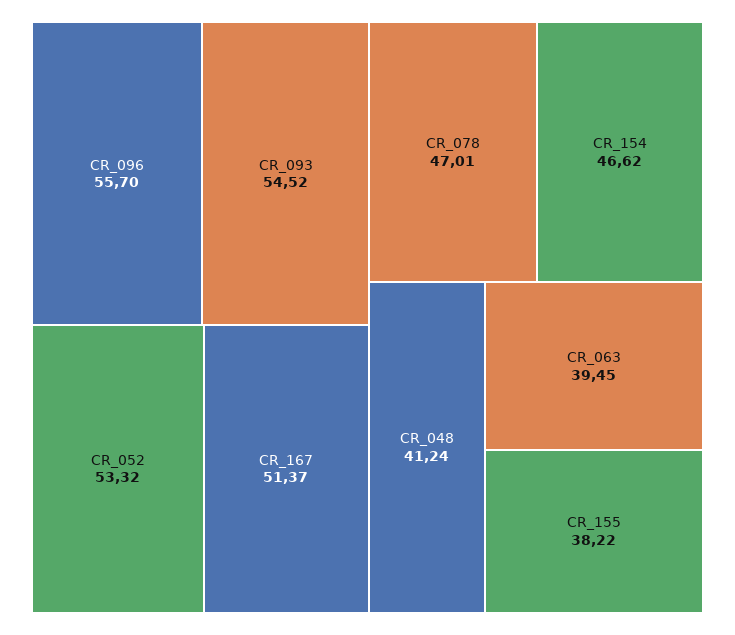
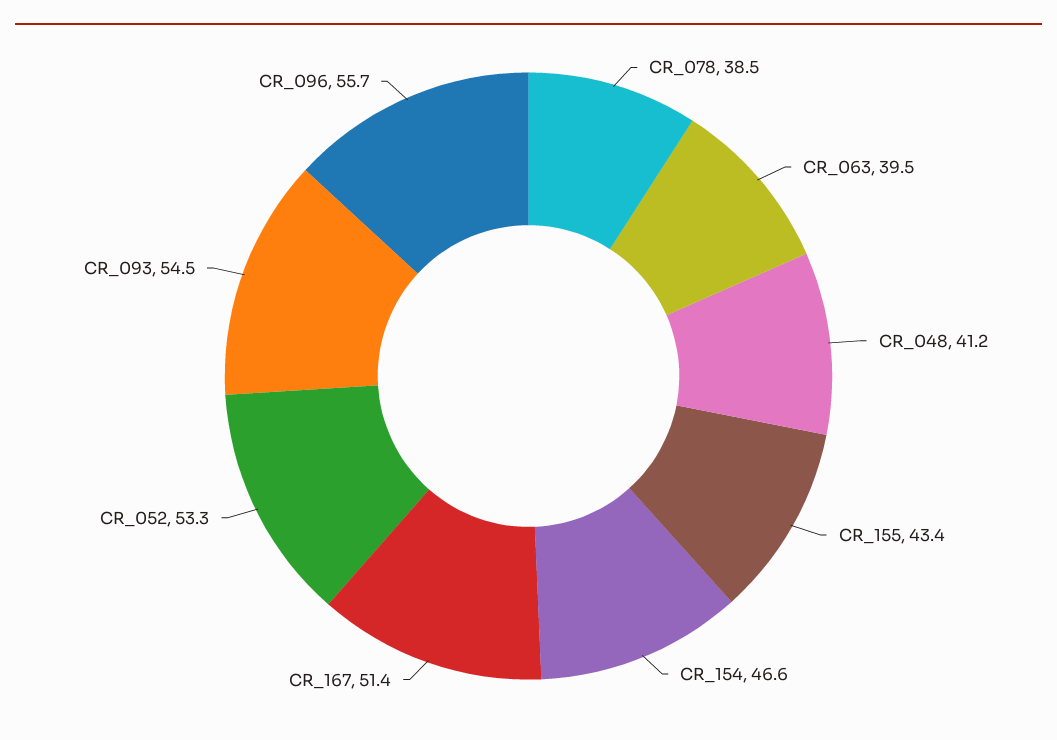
CR_078: 47.01 -> 38.5
CR_155: 38.22 -> 43.4

